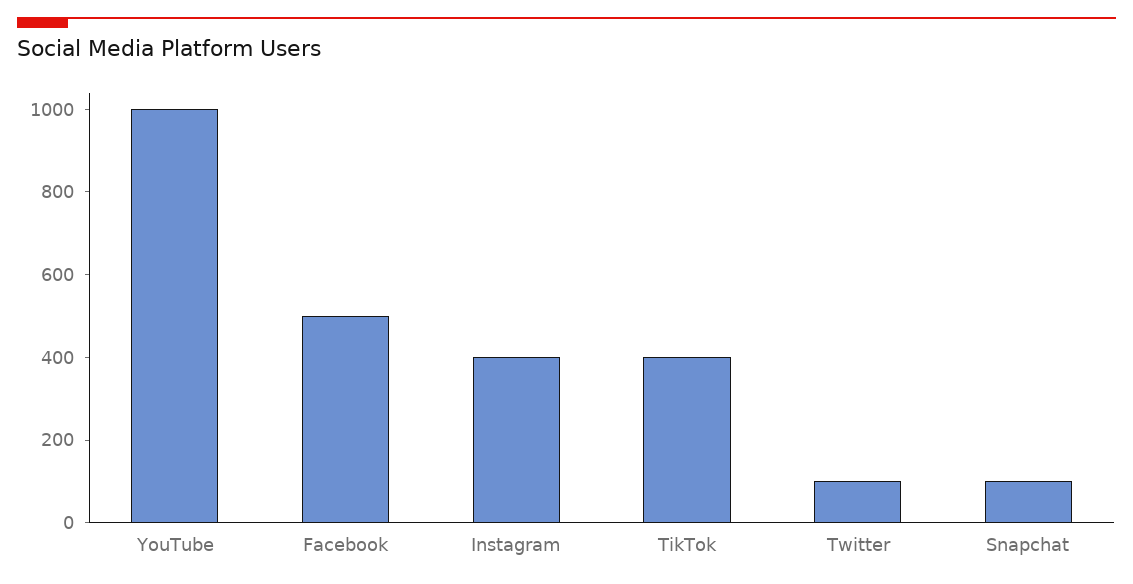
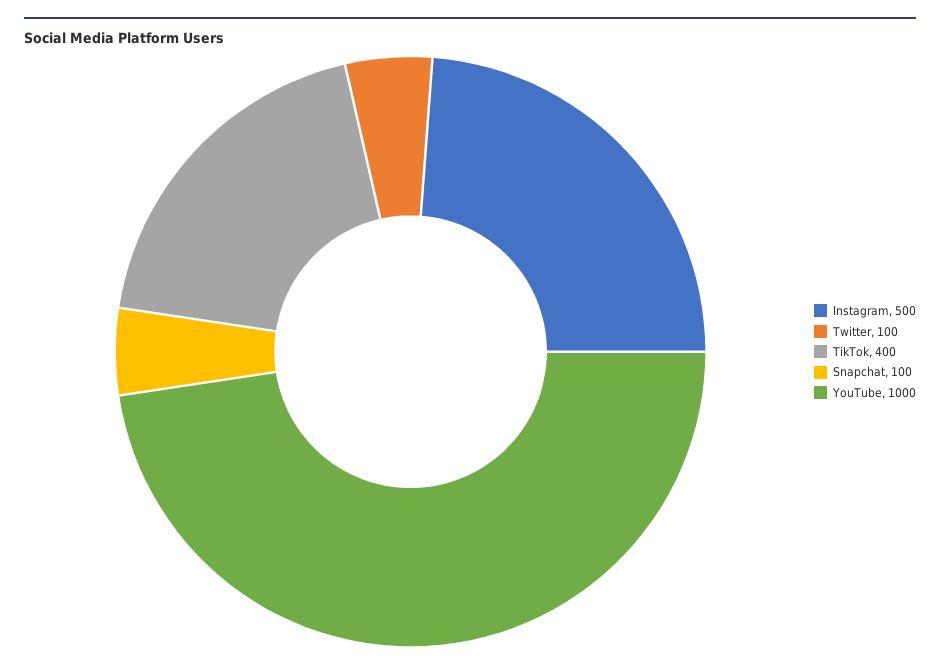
Facebook: 500 -> none
Instagram: 400 -> 500

